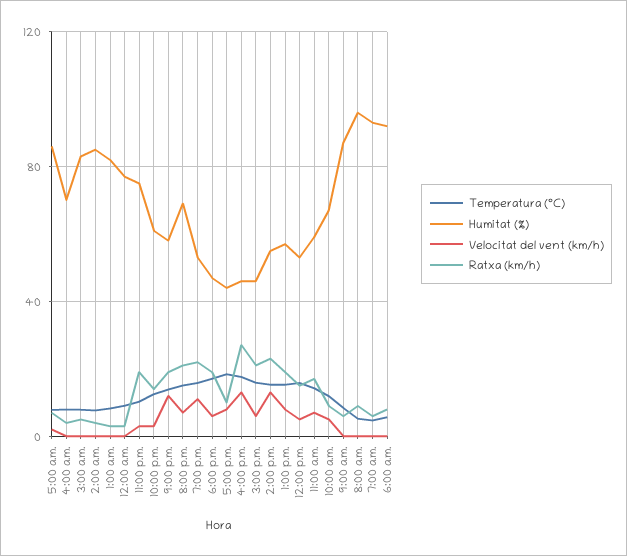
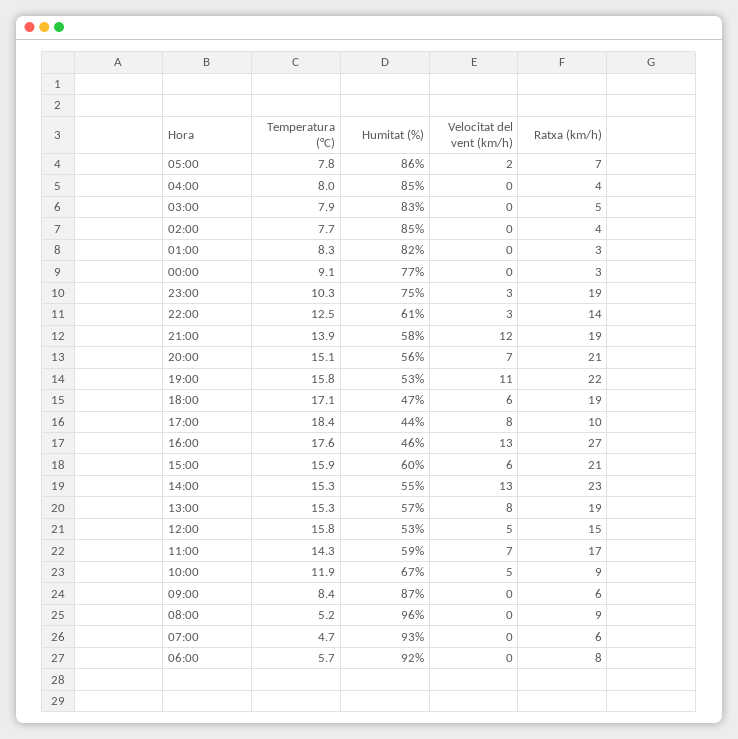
Humitat (%), 4:00 a.m.: 70 -> 85
Humitat (%), 8:00 p.m.: 70 -> 56
Humitat (%), 3:00 p.m.: 45 -> 60

